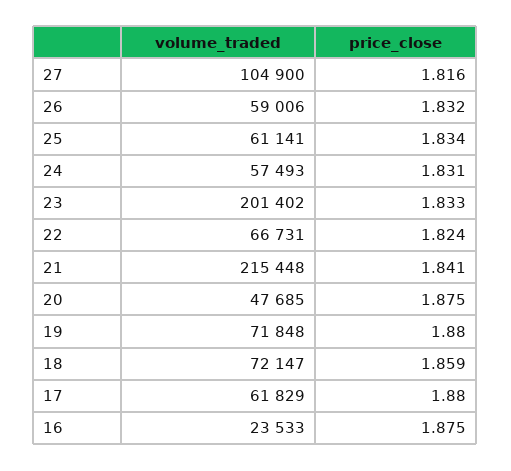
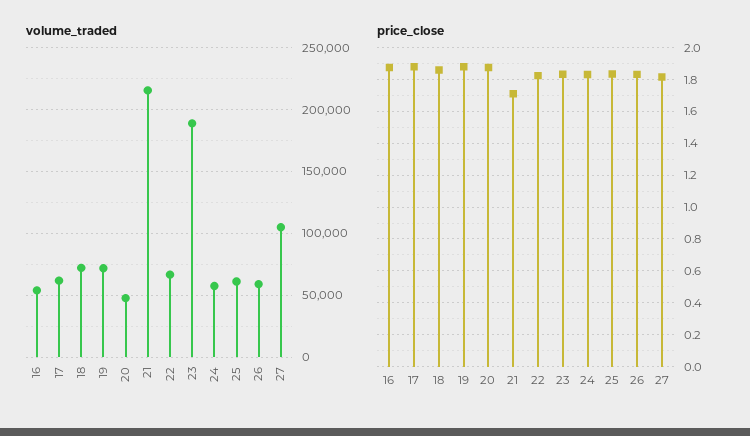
volume_traded, 23: 201402 -> 190000
price_close, 21: 1.841 -> 1.7
volume_traded, 16: 23533 -> 55000

